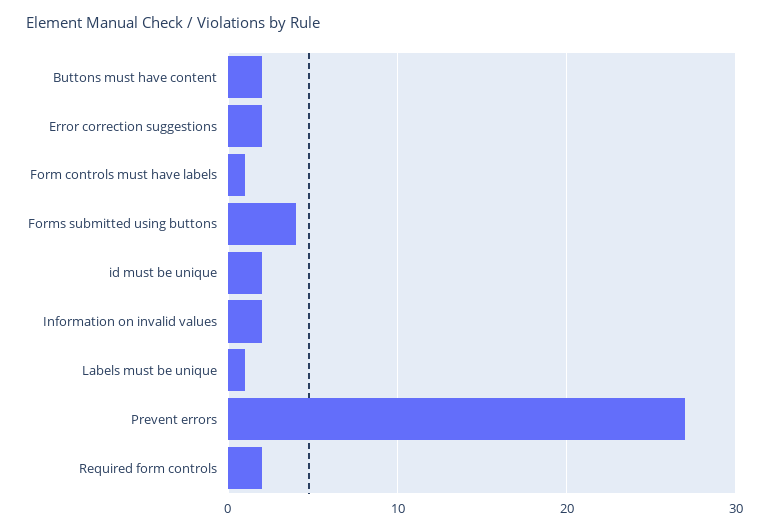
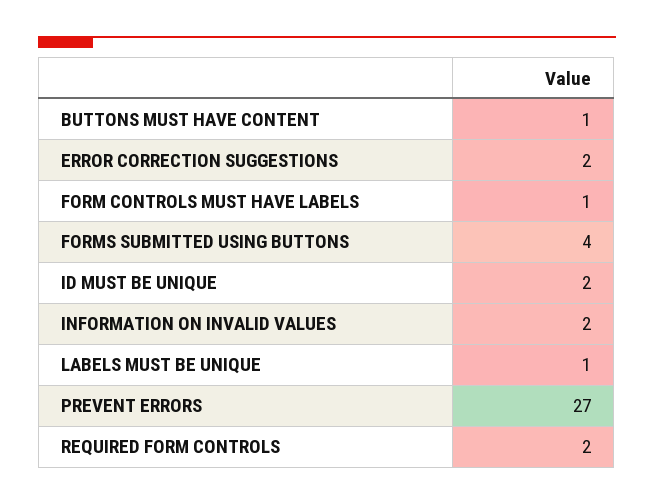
Buttons must have content: 2 -> 1

